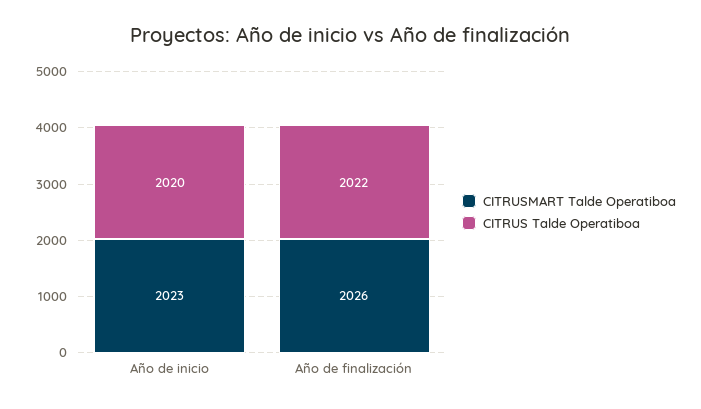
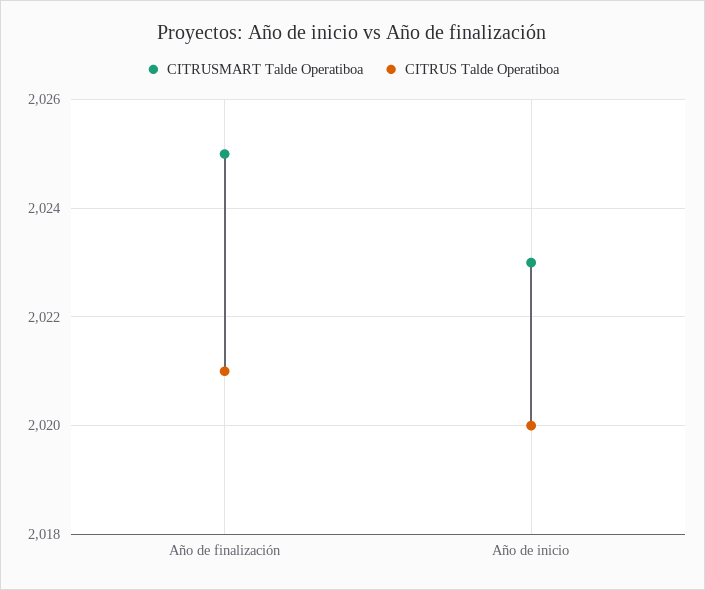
CITRUSMART Talde Operatiboa, Año de finalización: 2026 -> 2025
CITRUS Talde Operatiboa, Año de finalización: 2022 -> 2021

